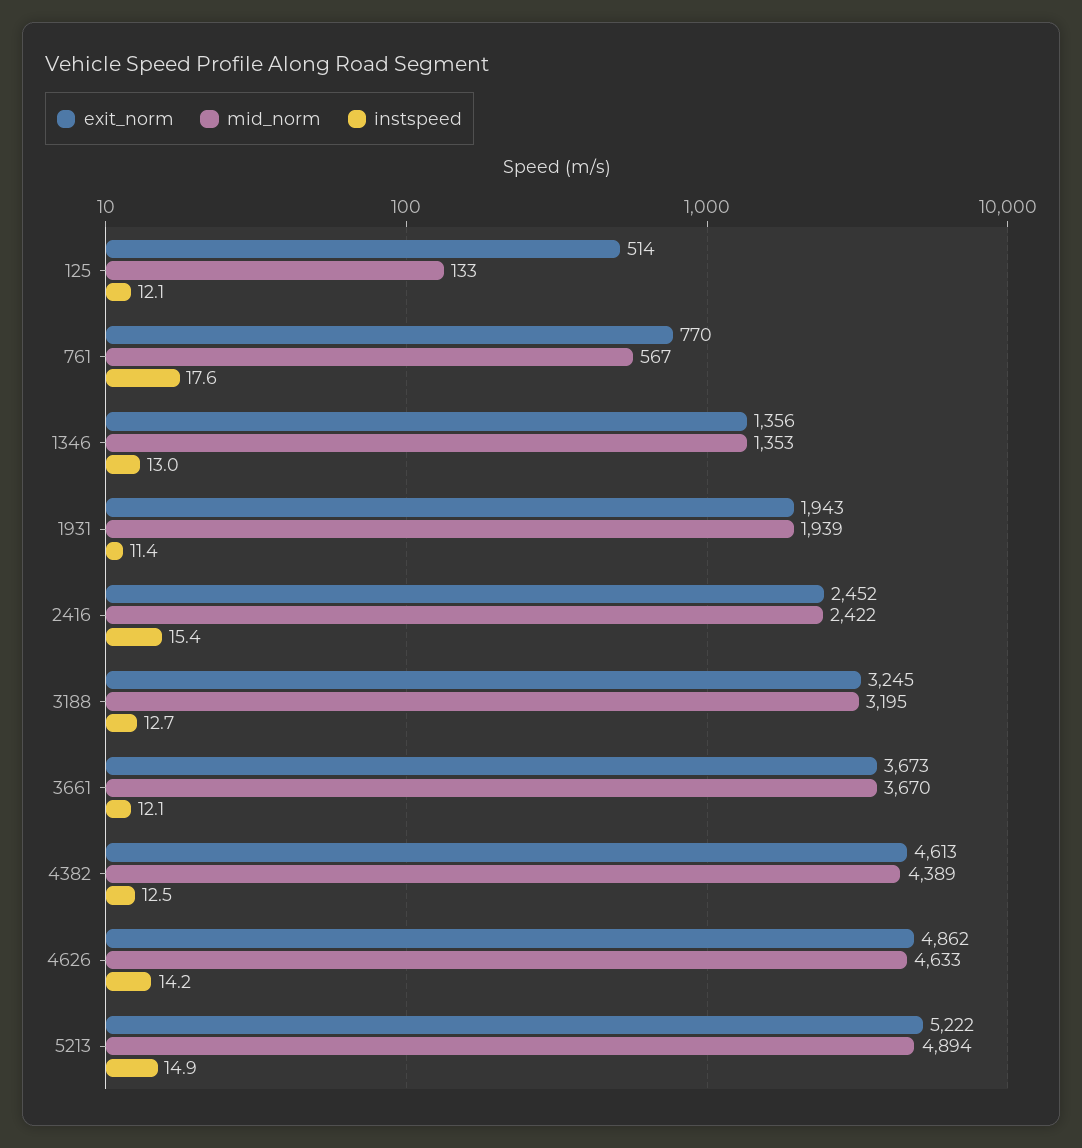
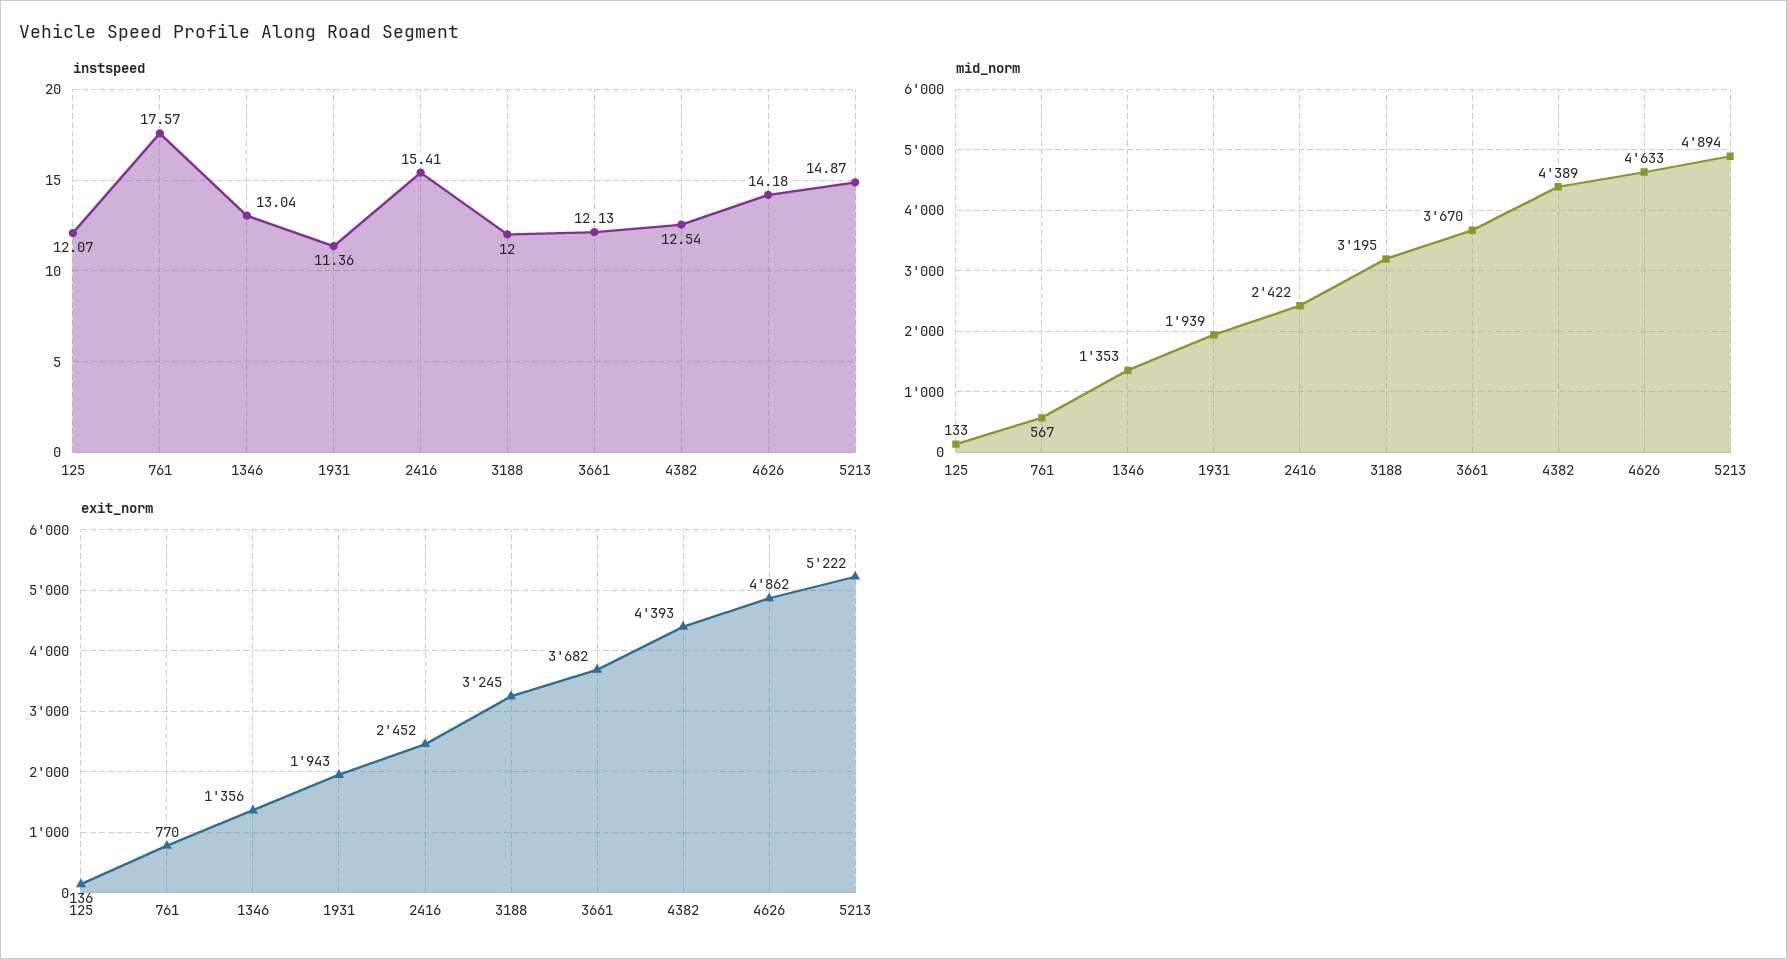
exit_norm, 125: 514 -> 136
instspeed, 3188: 12.7 -> 12
exit_norm, 3661: 3673 -> 3682
exit_norm, 4382: 4613 -> 4393

